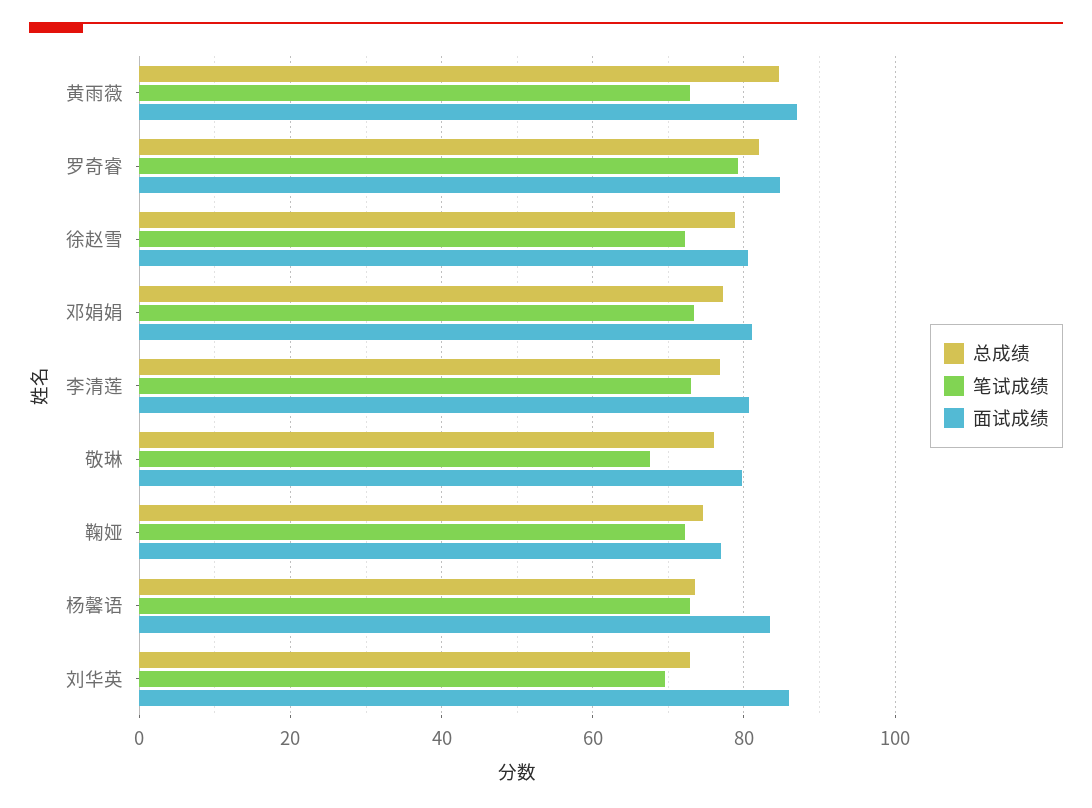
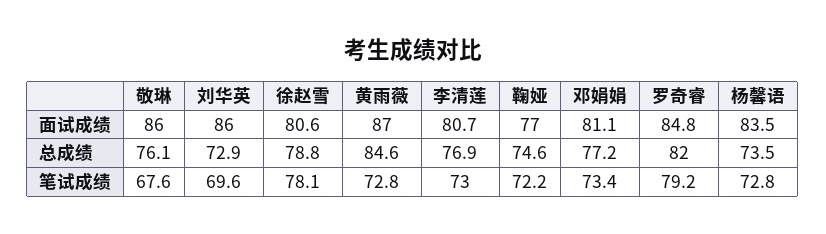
笔试成绩, 徐赵雪: 72 -> 78.1
面试成绩, 敬琳: 80 -> 86

